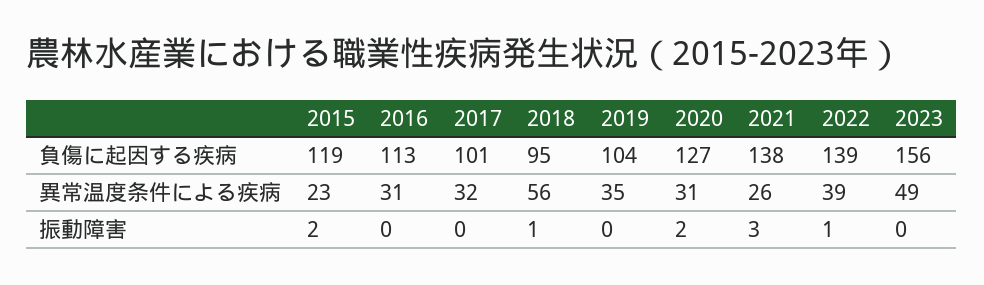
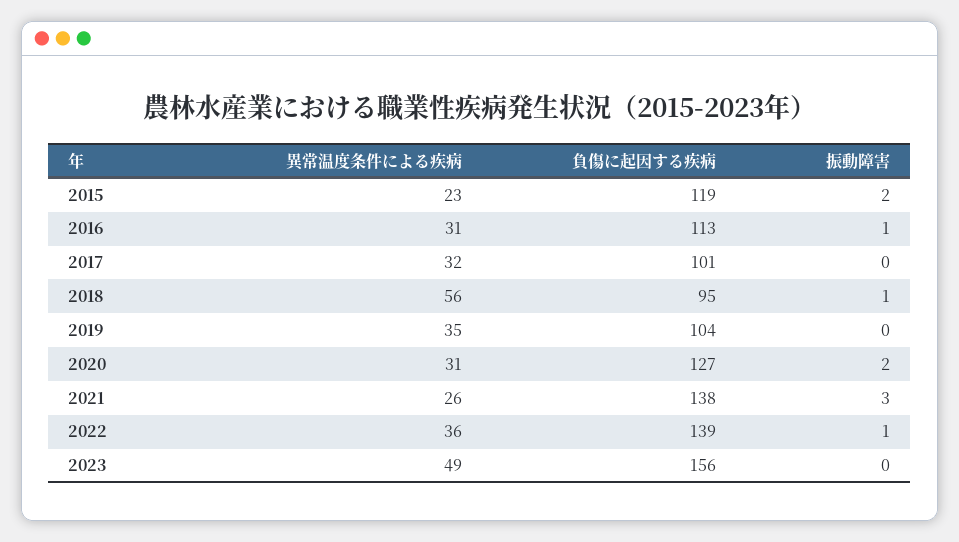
2022, 異常温度条件による疾病: 39 -> 36
2016, 振動障害: 0 -> 1

